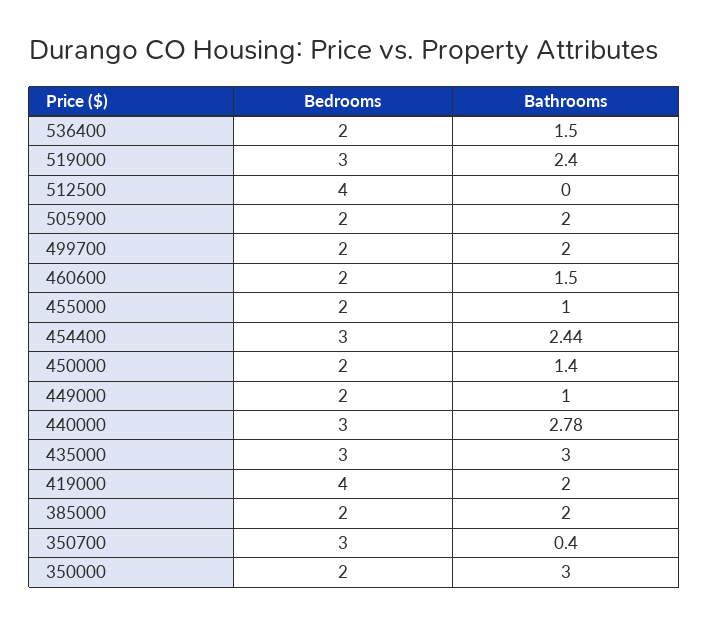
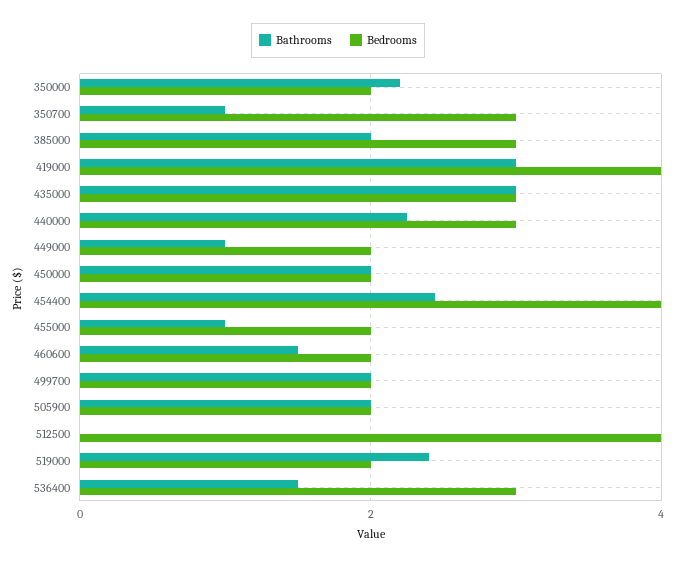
Bedrooms, 536400: 2 -> 3
Bedrooms, 519000: 3 -> 2
Bedrooms, 454400: 3 -> 4
Bathrooms, 450000: 1.4 -> 2
Bathrooms, 440000: 2.78 -> 2.2
Bathrooms, 419000: 2 -> 3
Bedrooms, 385000: 2 -> 3
Bathrooms, 350700: 0.4 -> 1
Bathrooms, 350000: 3 -> 2.2

